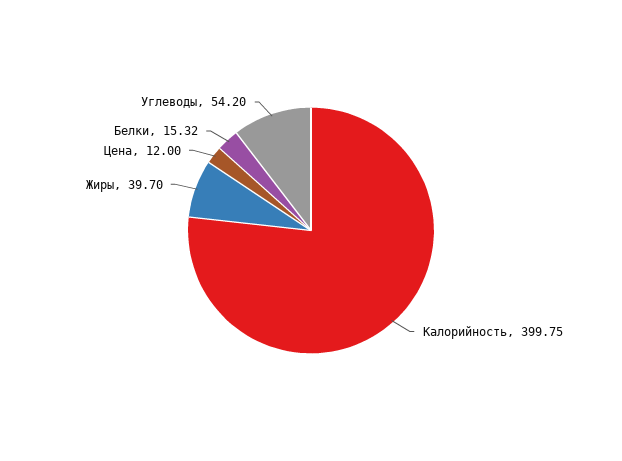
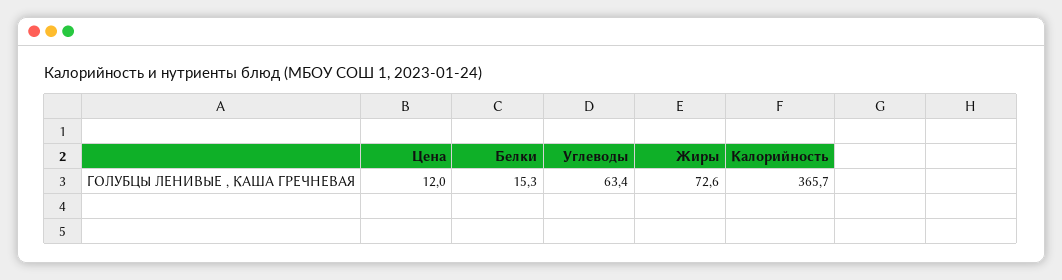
Калорийность: 399.75 -> 365.7
Жиры: 39.7 -> 72.6
Углеводы: 54.2 -> 63.4

